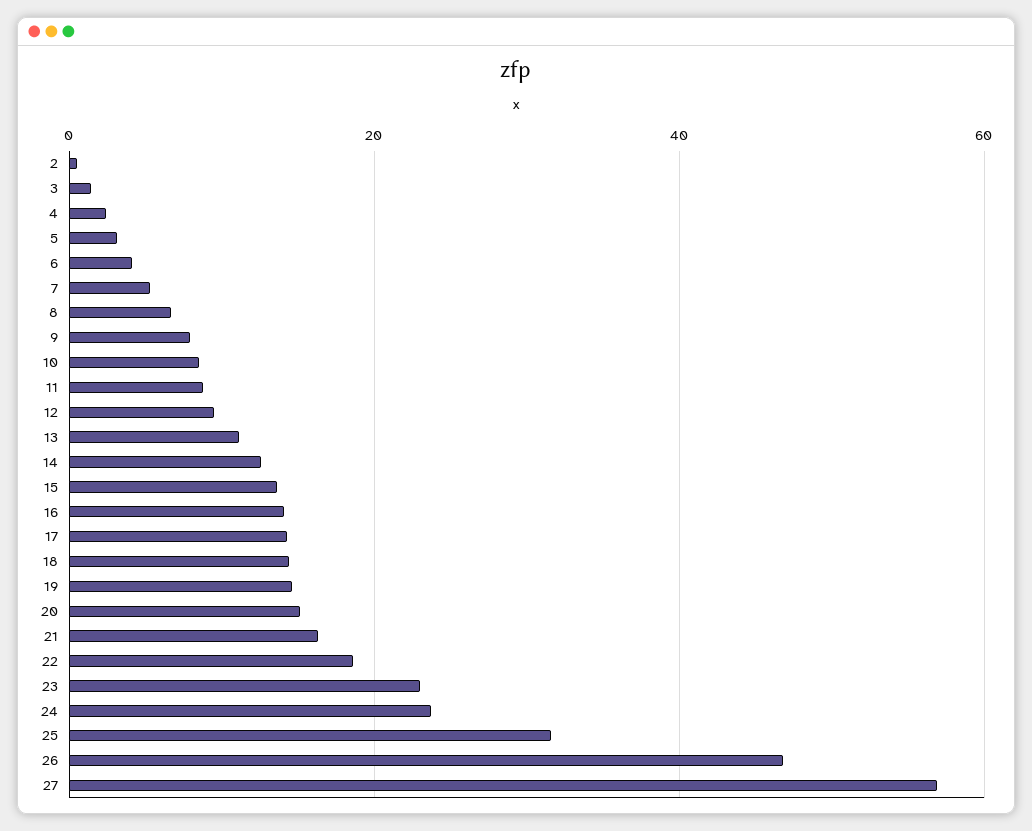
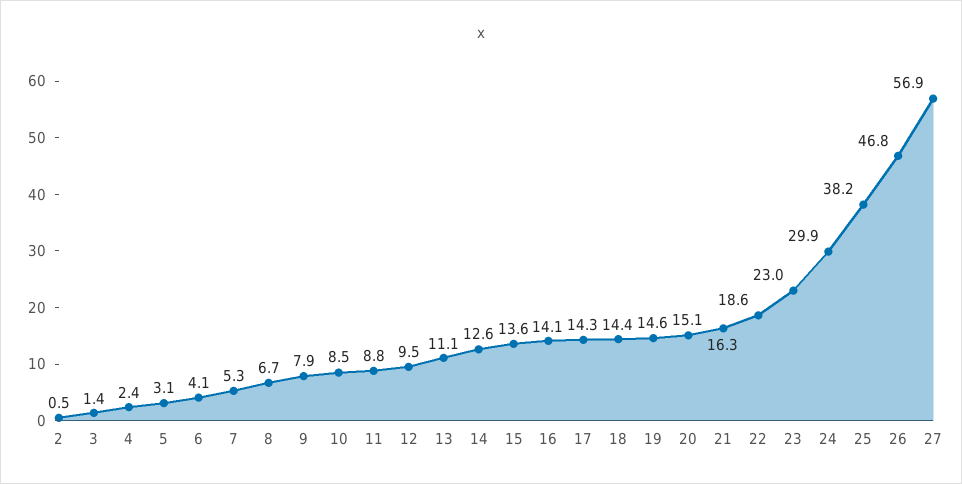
24: 24 -> 29.9
25: 32 -> 38.2

